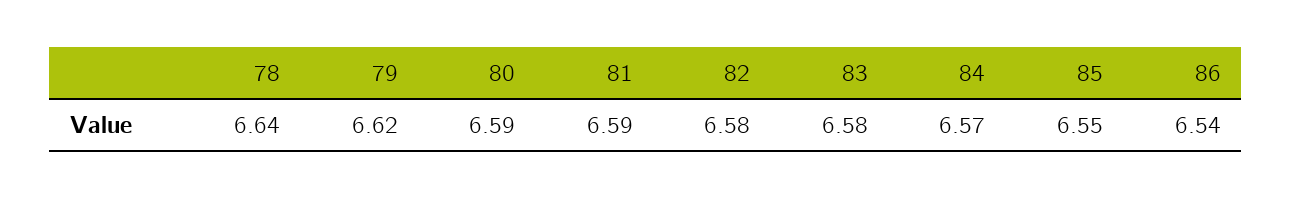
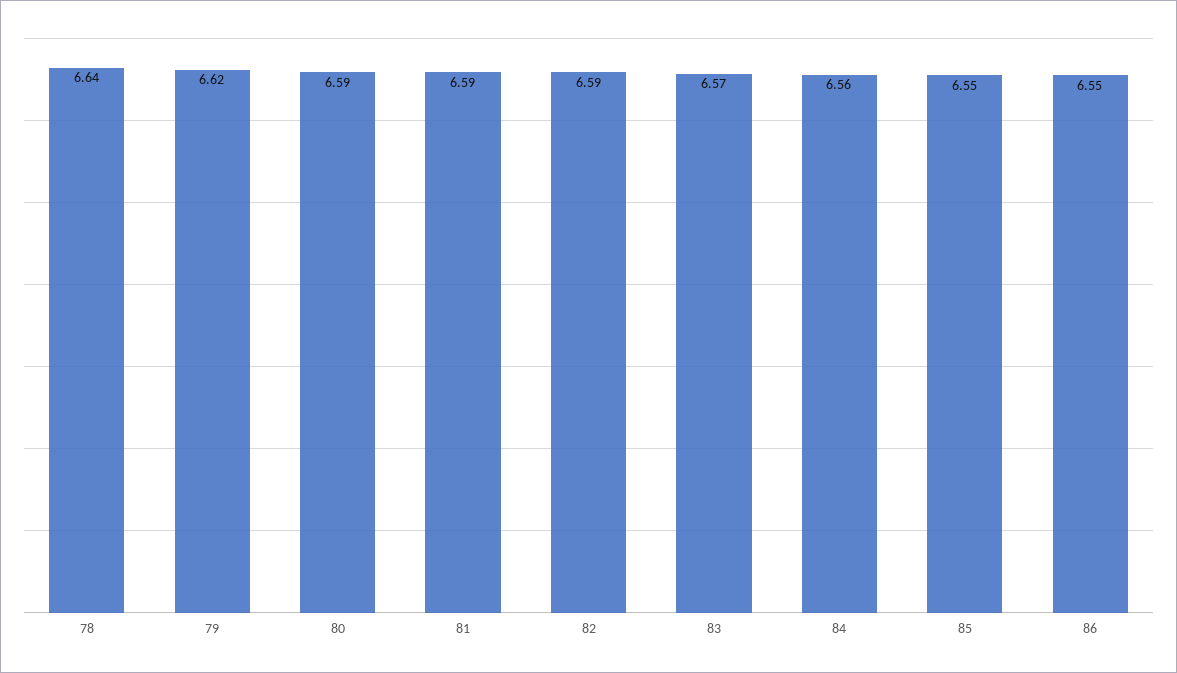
82: 6.58 -> 6.59
83: 6.58 -> 6.57
84: 6.57 -> 6.56
86: 6.54 -> 6.55

